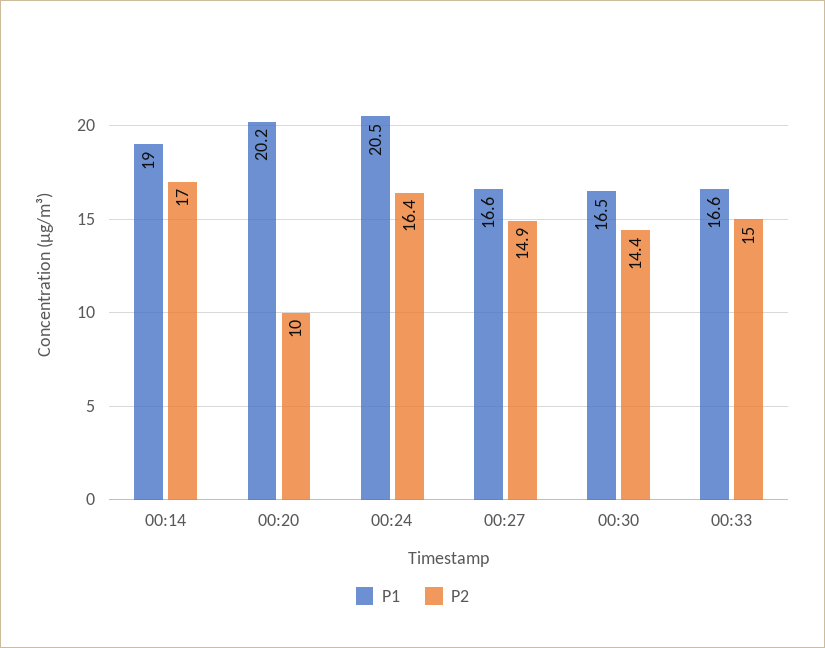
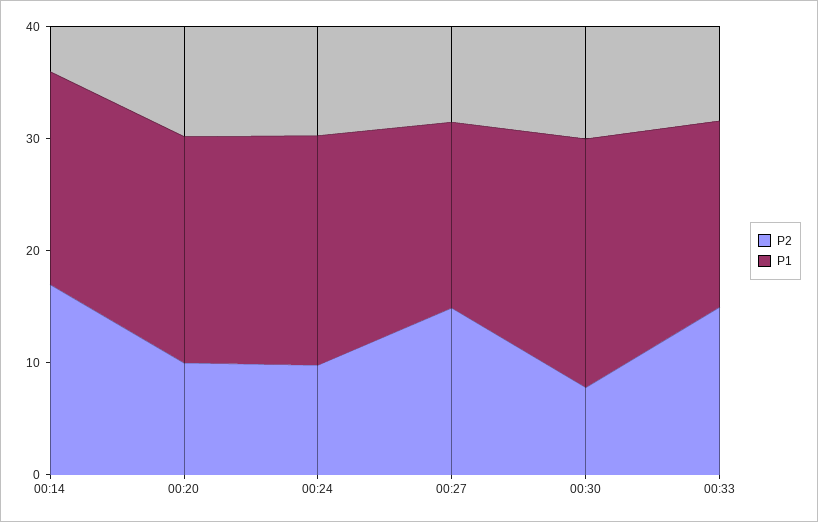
P2, 00:24: 16.4 -> 10
P1, 00:30: 16.5 -> 22
P2, 00:30: 14.4 -> 8

